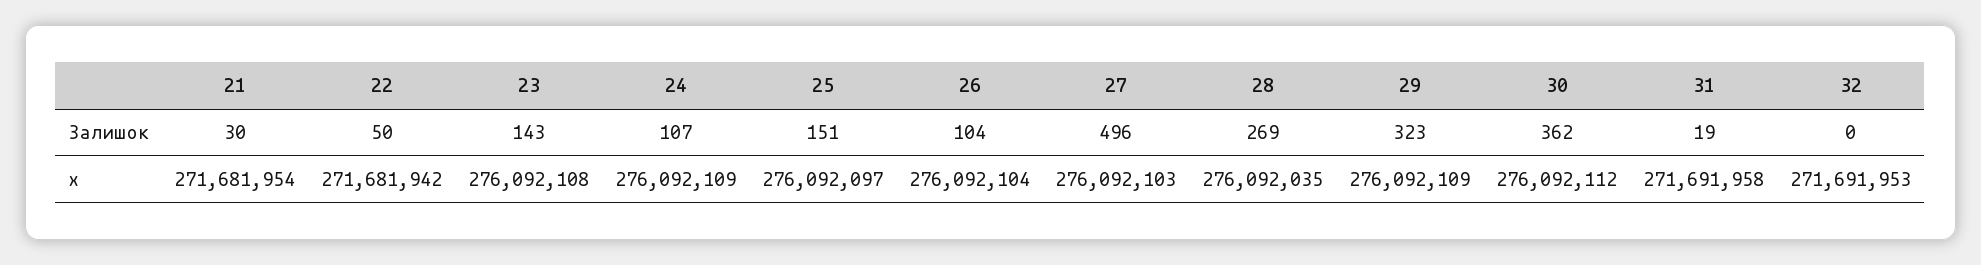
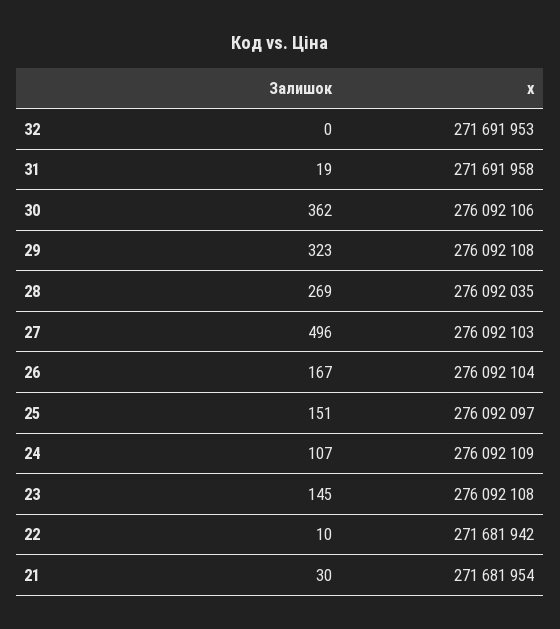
22, Залишок: 50 -> 10
23, Залишок: 143 -> 145
26, Залишок: 104 -> 167
29, x: 276092109 -> 276092108
30, x: 276092112 -> 276092106

